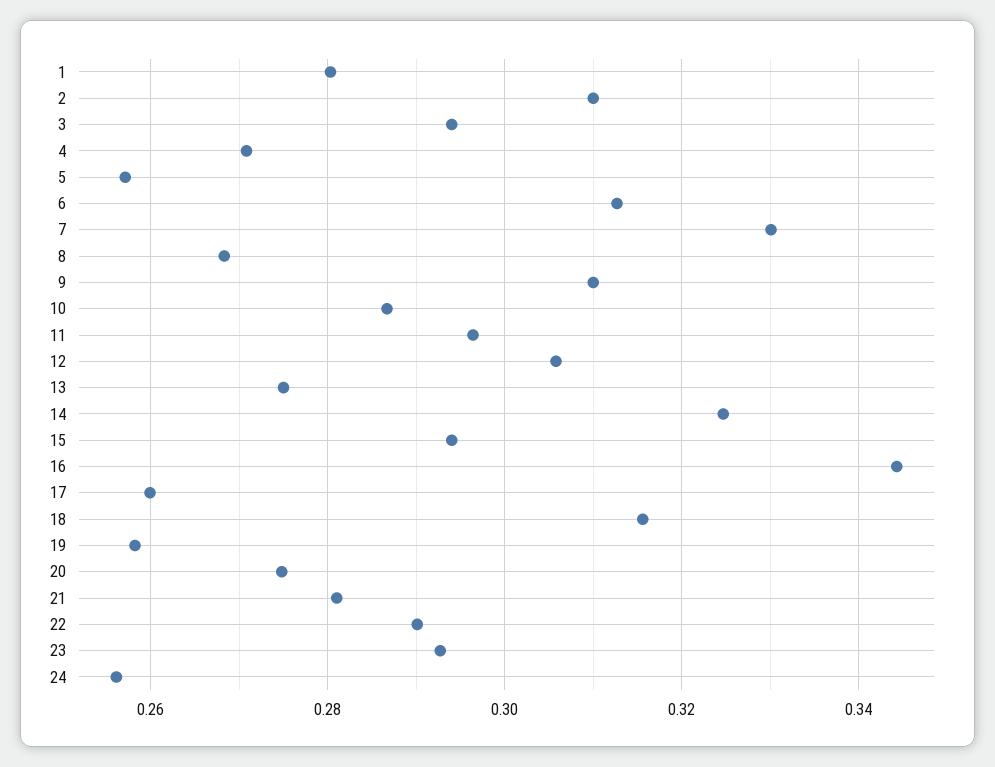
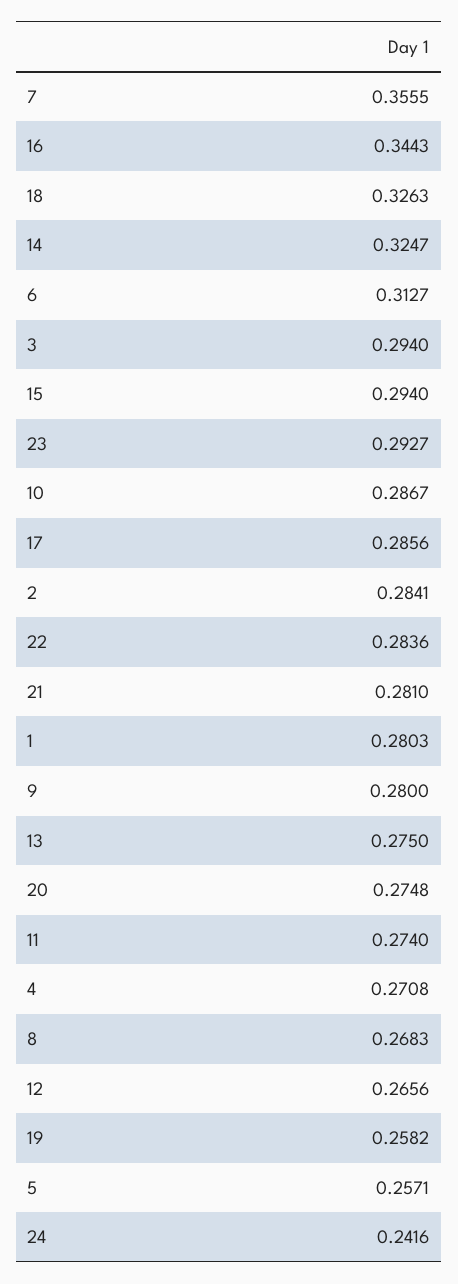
2: 0.31 -> 0.2841
7: 0.33 -> 0.3555
9: 0.31 -> 0.28
11: 0.296 -> 0.274
12: 0.306 -> 0.2656
17: 0.26 -> 0.2856
18: 0.316 -> 0.3263
22: 0.29 -> 0.2836
24: 0.256 -> 0.2416

